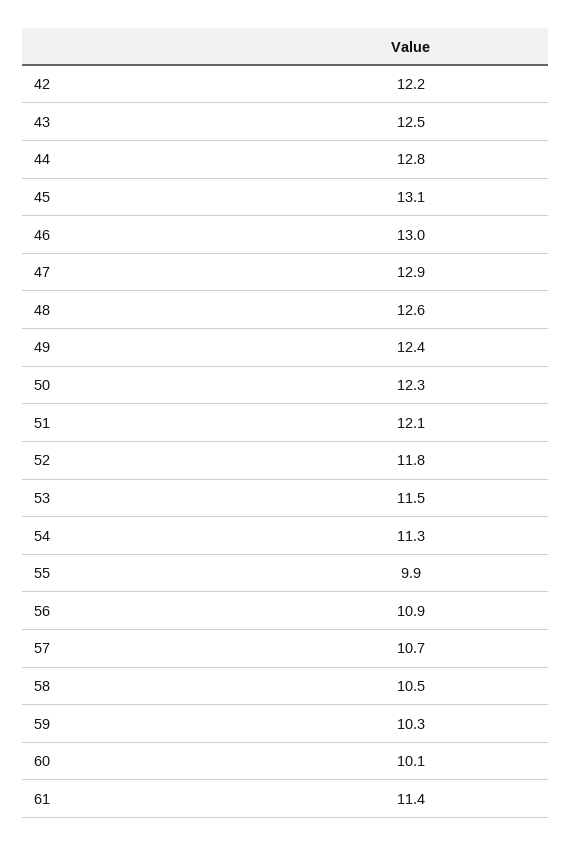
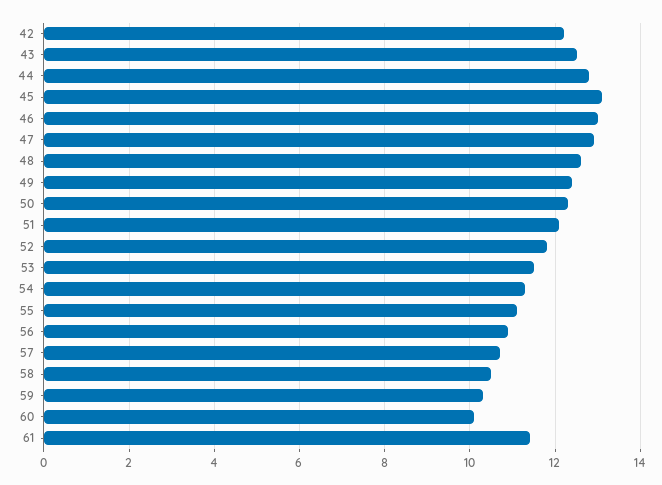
55: 9.9 -> 11

